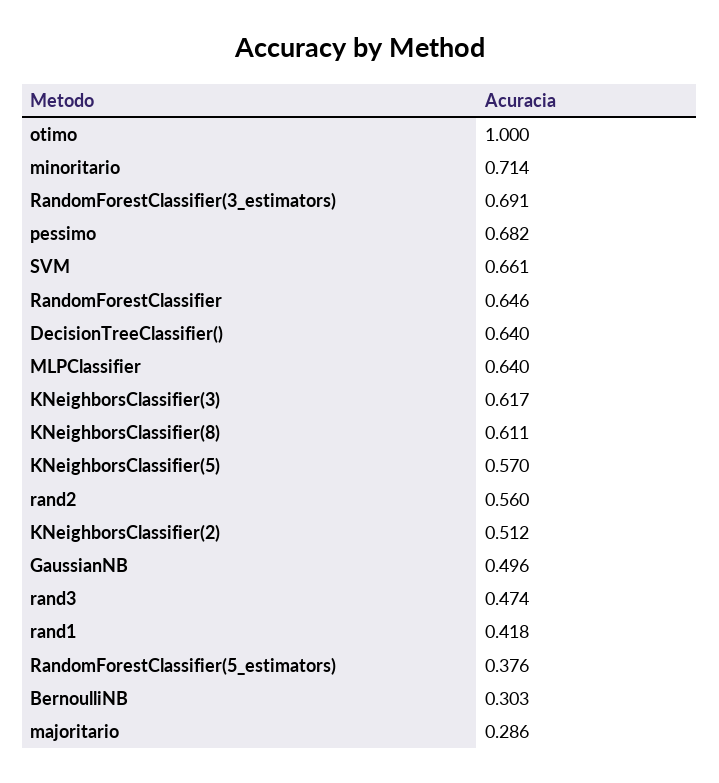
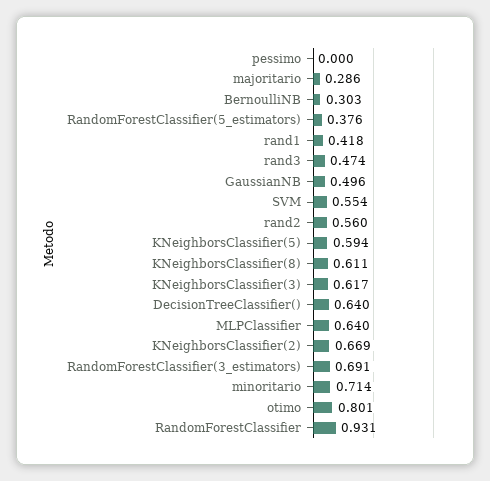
otimo: 1 -> 0.801
pessimo: 0.682 -> 0
SVM: 0.661 -> 0.554
RandomForestClassifier: 0.646 -> 0.931
KNeighborsClassifier(5): 0.57 -> 0.594
KNeighborsClassifier(2): 0.512 -> 0.669

